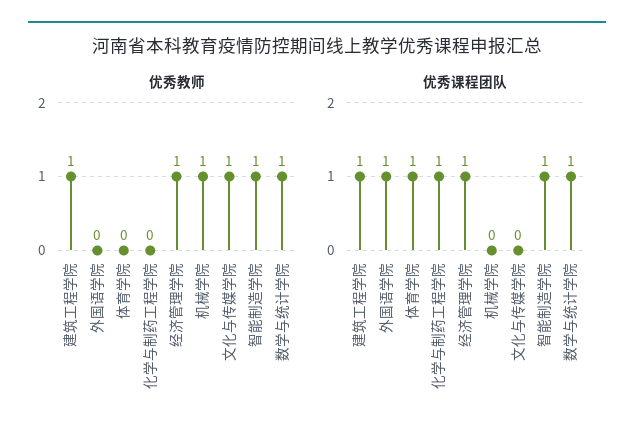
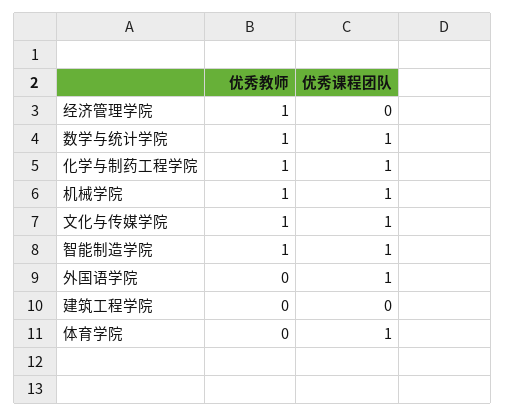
优秀教师, 建筑工程学院: 1 -> 0
优秀教师, 化学与制药工程学院: 0 -> 1
优秀课程团队, 建筑工程学院: 1 -> 0
优秀课程团队, 经济管理学院: 1 -> 0
优秀课程团队, 机械学院: 0 -> 1
优秀课程团队, 文化与传媒学院: 0 -> 1

